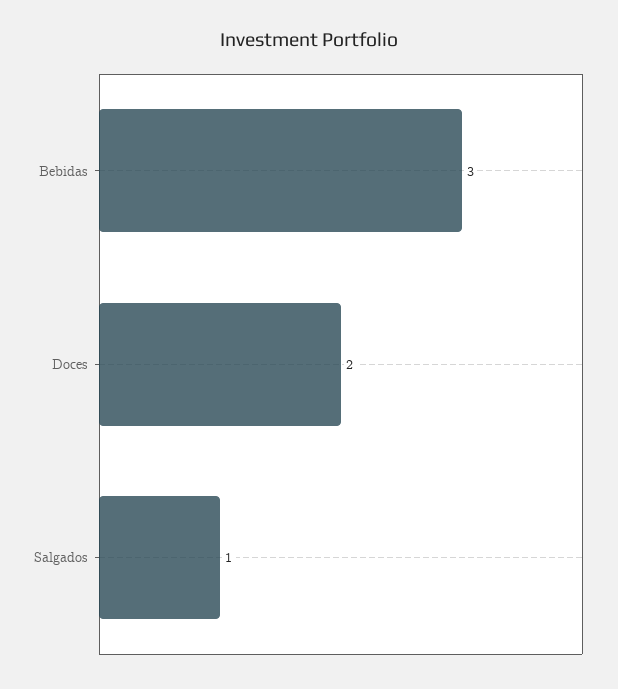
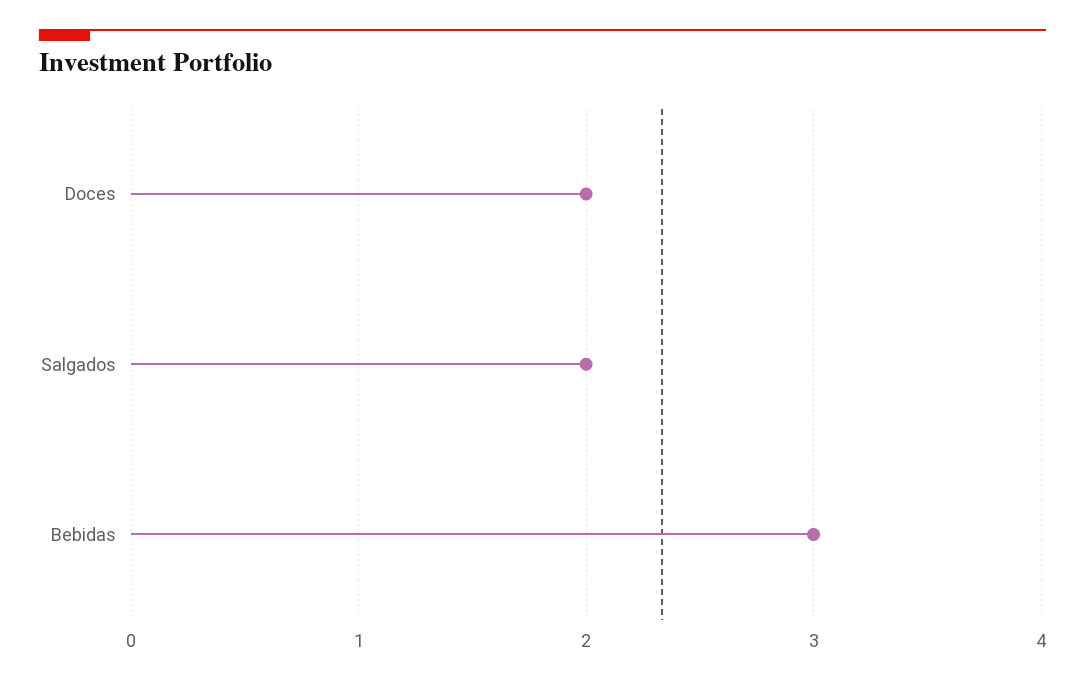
Salgados: 1 -> 2

